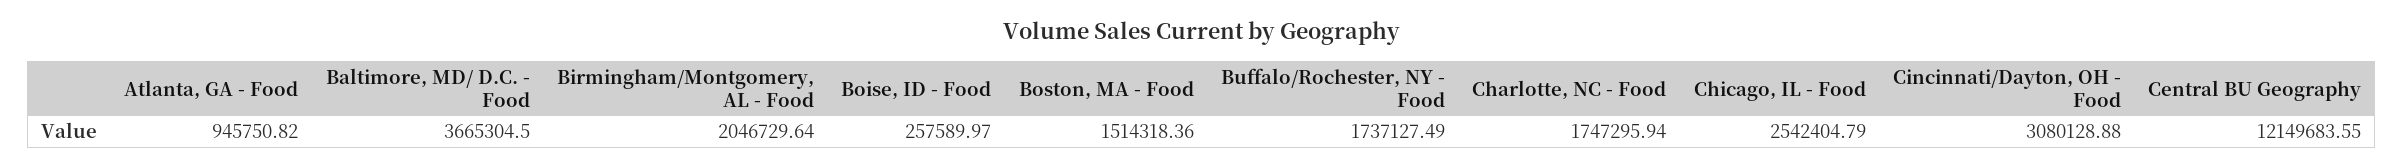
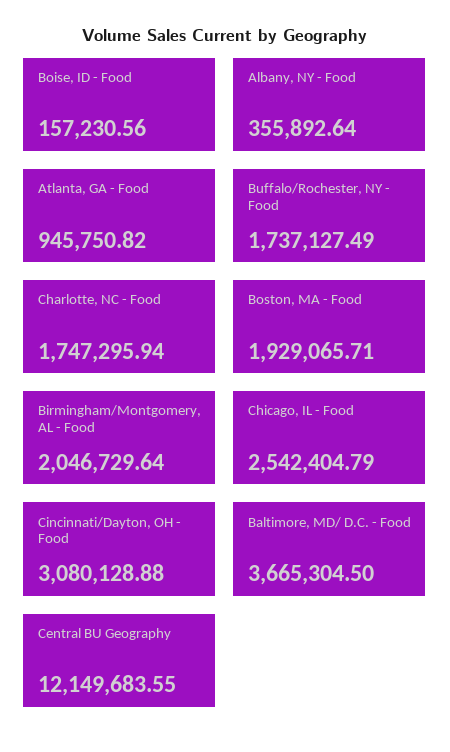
Boise, ID - Food: 257589.97 -> 157230.56
Boston, MA - Food: 1514318.36 -> 1929065.71
Albany, NY - Food: none -> 355892.64

